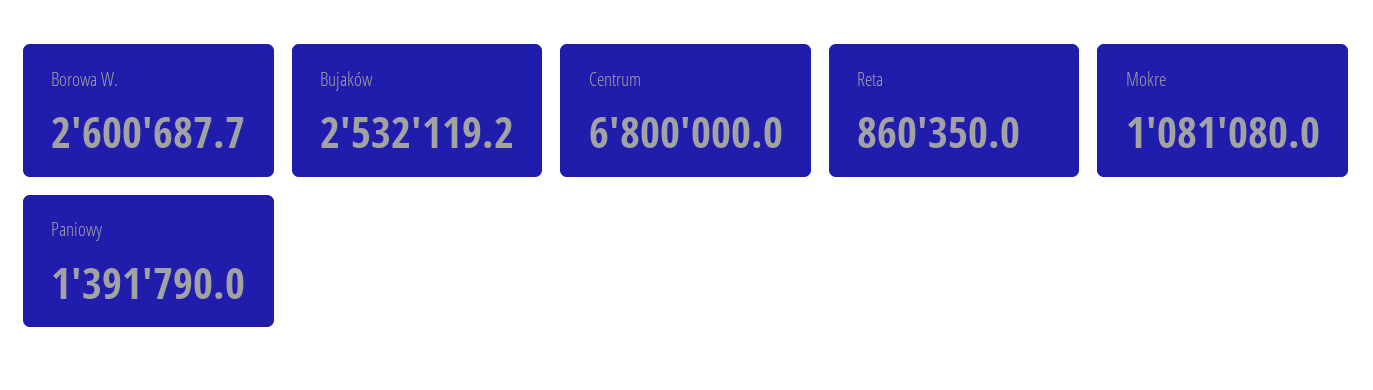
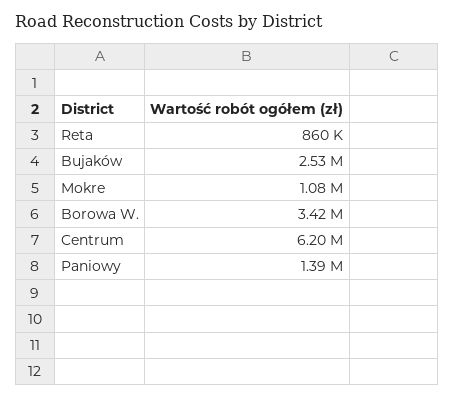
Borowa W.: 2600687.7 -> 3420000
Centrum: 6800000 -> 6200000

